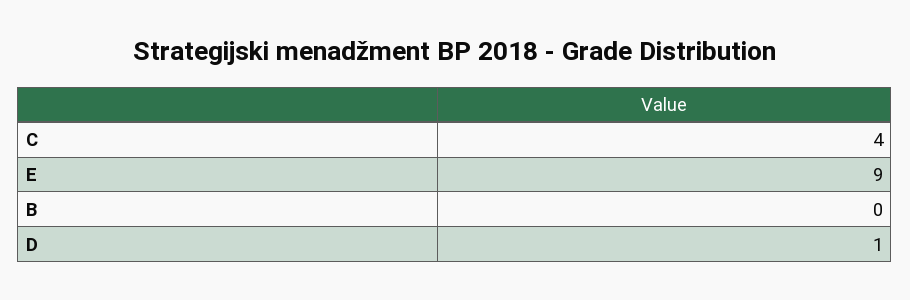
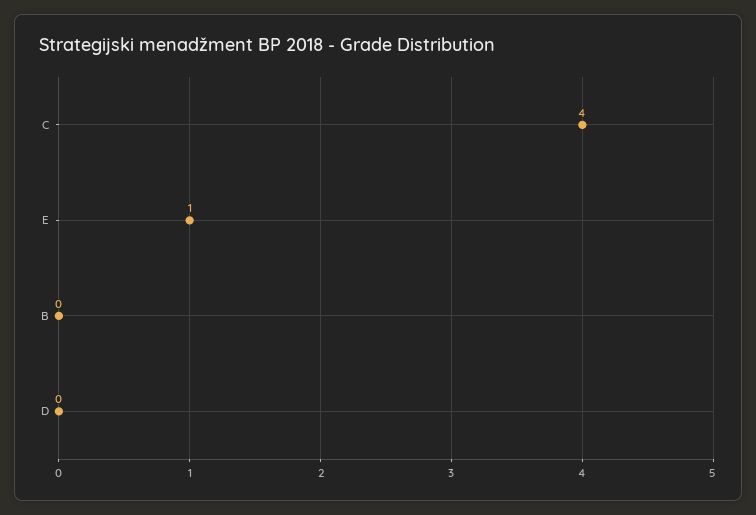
E: 9 -> 1
D: 1 -> 0

